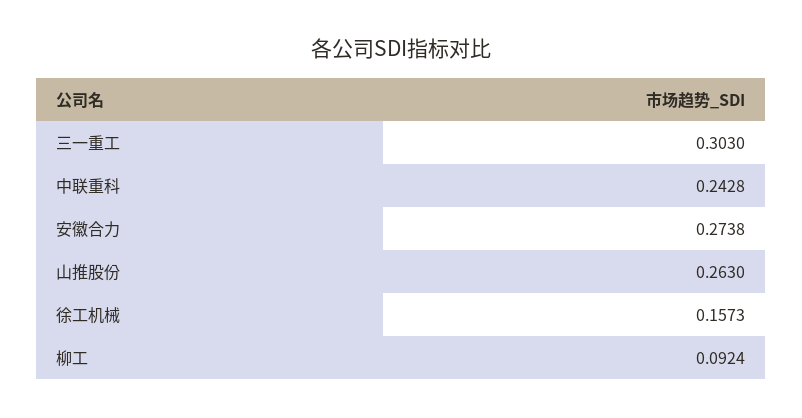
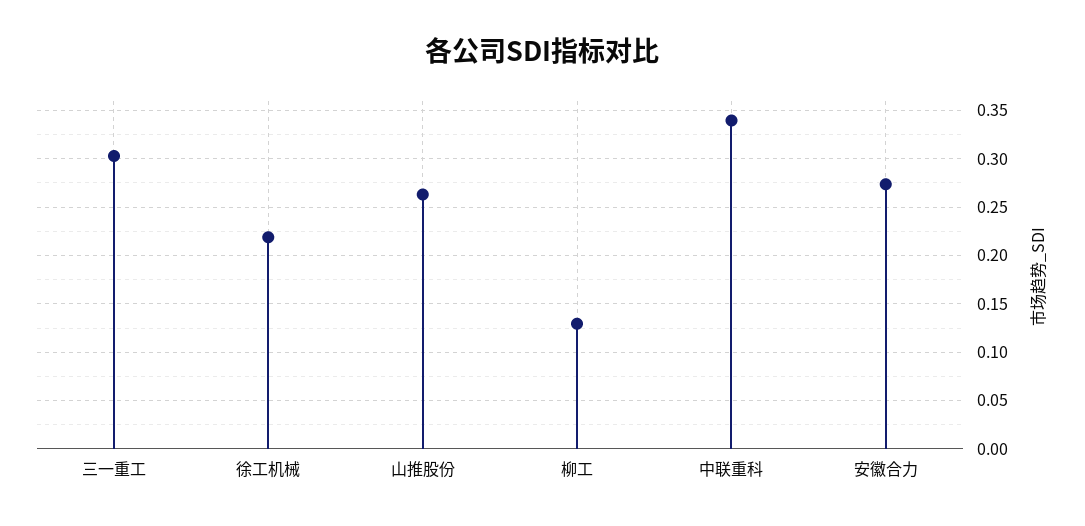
中联重科: 0.2428 -> 0.34
徐工机械: 0.1573 -> 0.22
柳工: 0.0924 -> 0.13

